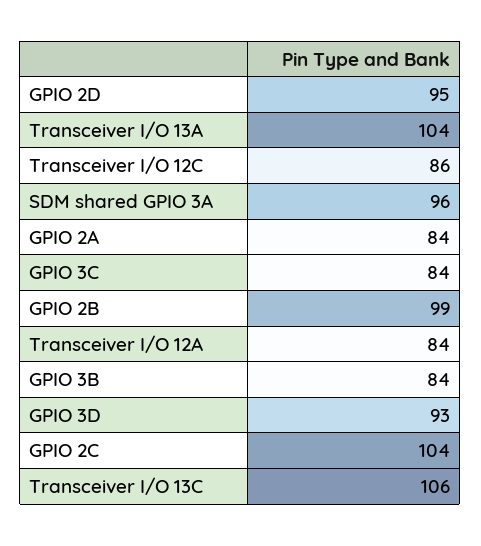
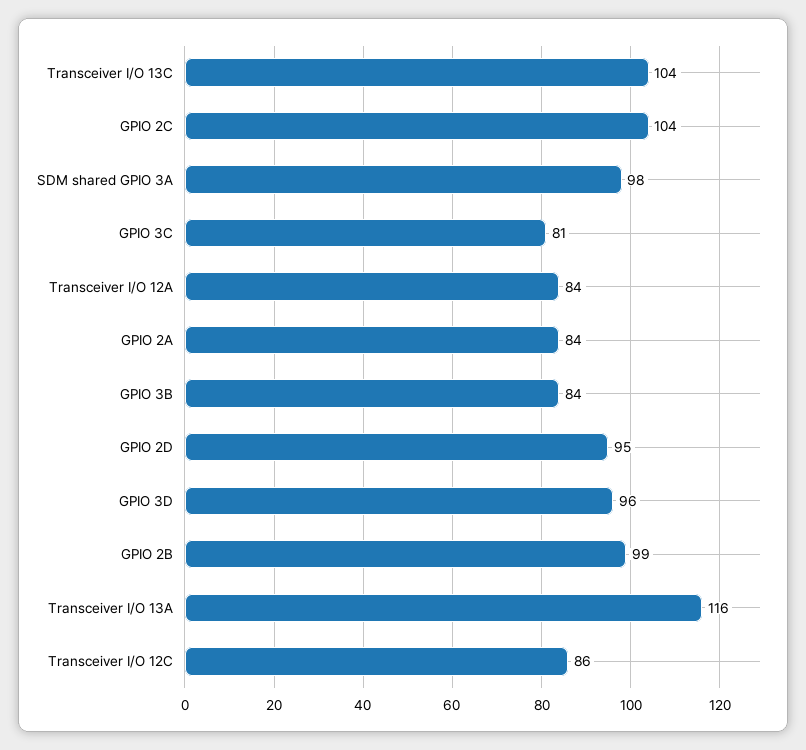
Transceiver I/O 13A: 104 -> 116
SDM shared GPIO 3A: 96 -> 98
GPIO 3C: 84 -> 81
GPIO 3D: 93 -> 96
Transceiver I/O 13C: 106 -> 104

